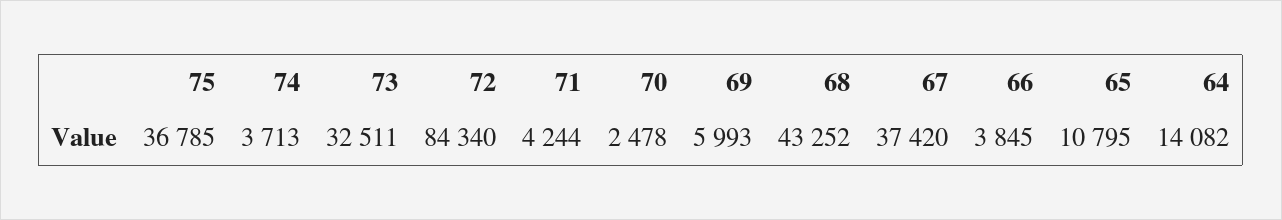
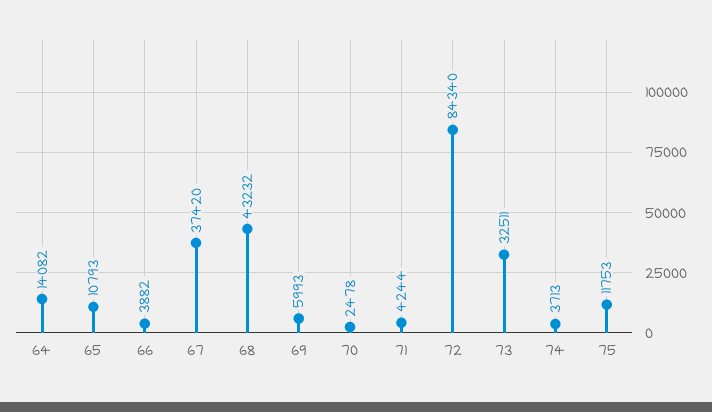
75: 36785 -> 11753
68: 43252 -> 43232
66: 3845 -> 3882
65: 10795 -> 10793

